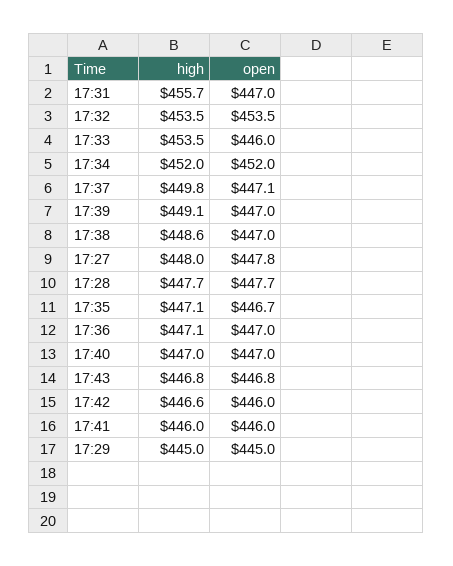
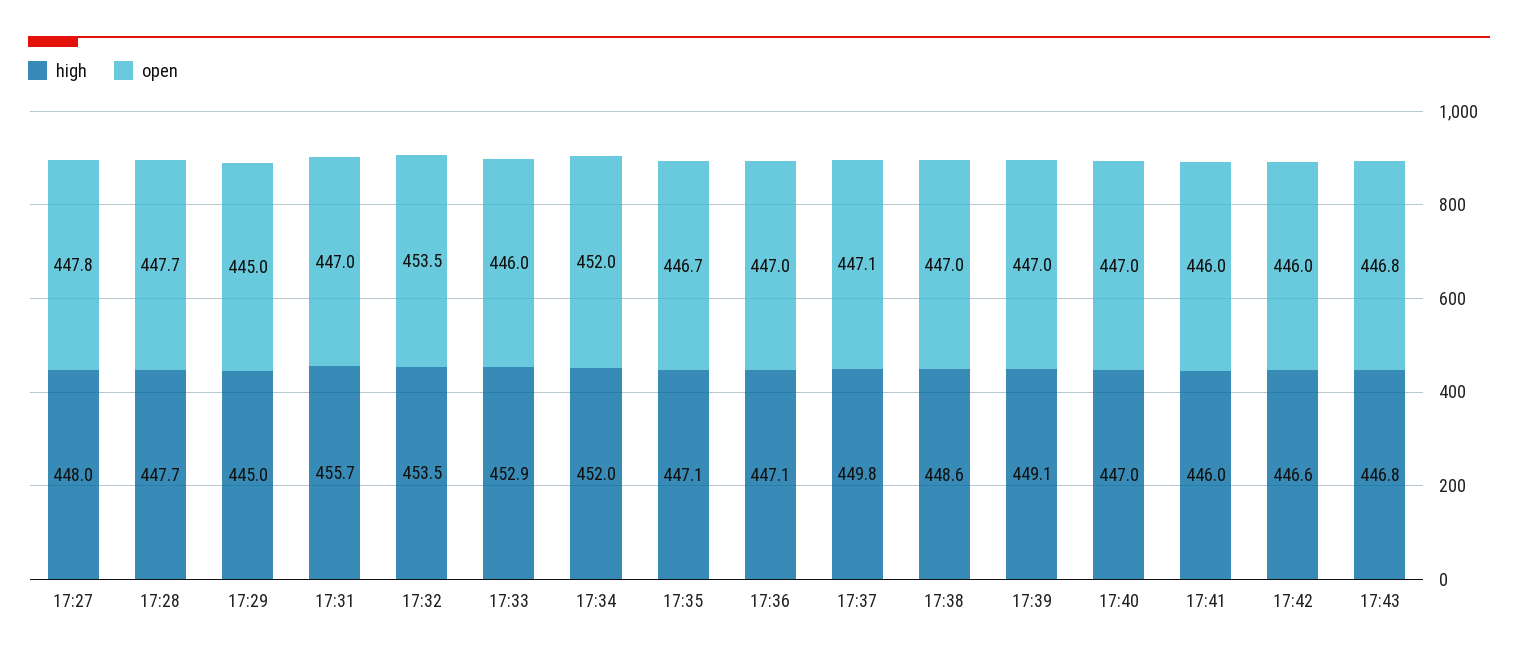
high, 17:33: 453.5 -> 452.9

